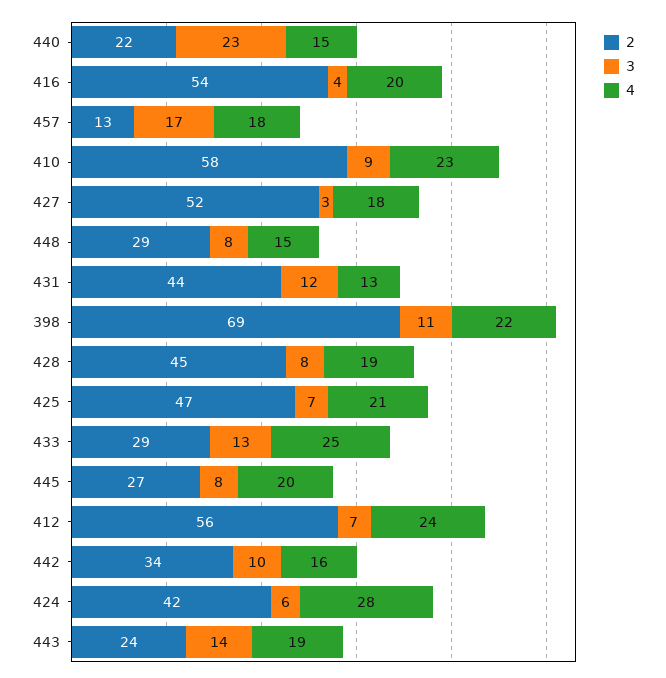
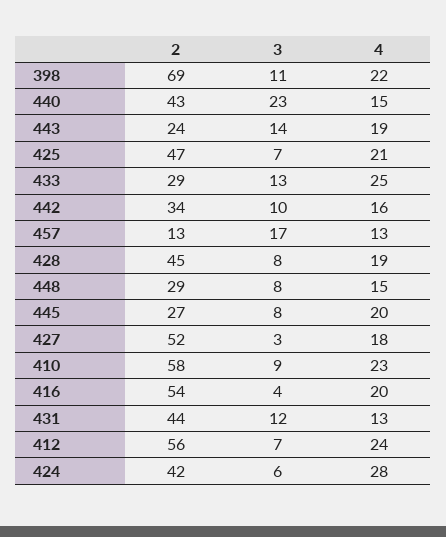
2, 440: 22 -> 43
4, 457: 18 -> 13

